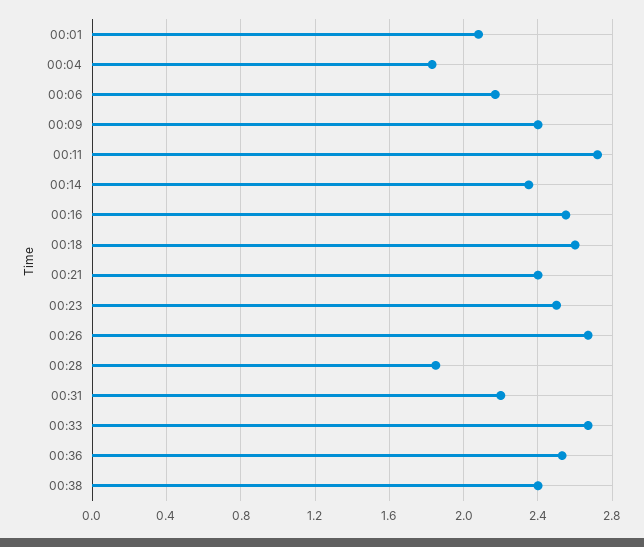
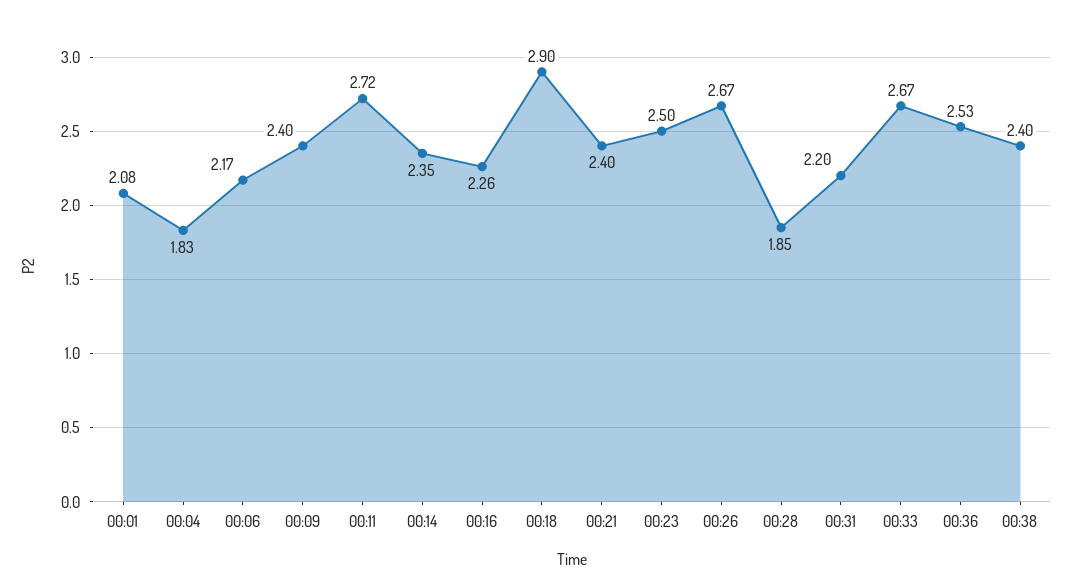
00:16: 2.55 -> 2.26
00:18: 2.6 -> 2.9

